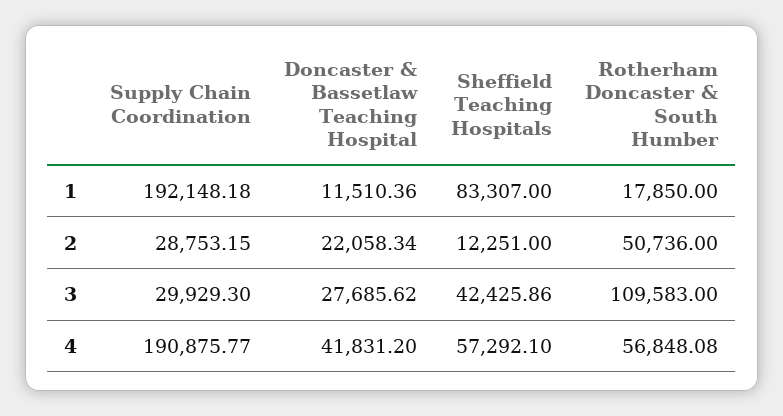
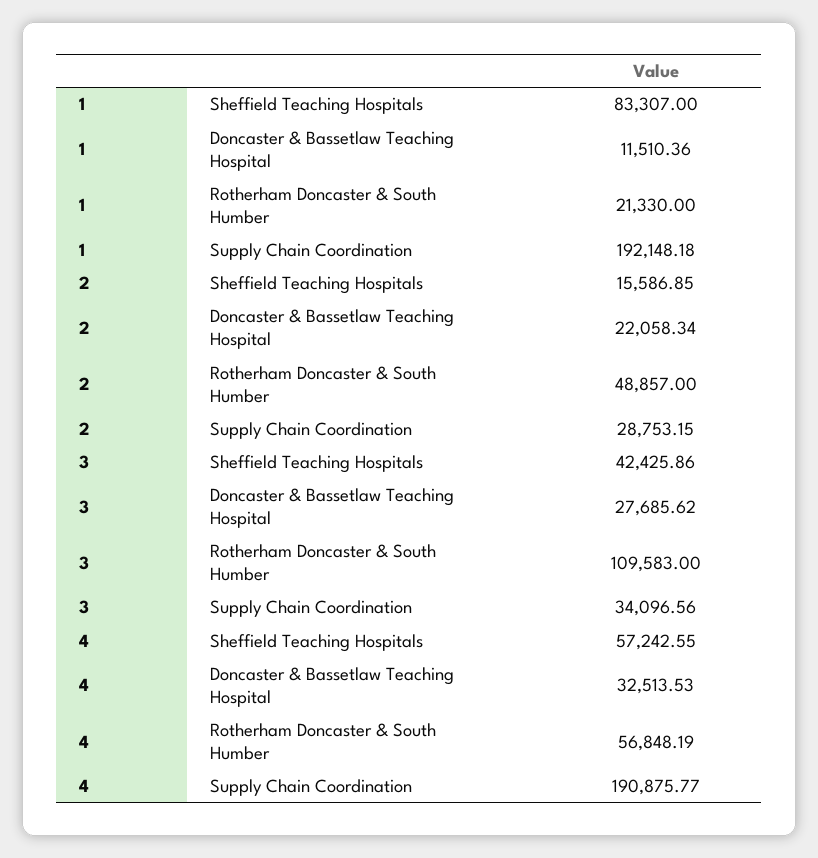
Rotherham Doncaster & South Humber, 1: 17850 -> 21330
Sheffield Teaching Hospitals, 2: 12251 -> 15586.85
Rotherham Doncaster & South Humber, 2: 50736 -> 48857
Supply Chain Coordination, 3: 29929.3 -> 34096.56
Doncaster & Bassetlaw Teaching Hospital, 4: 41831.2 -> 32513.53
Sheffield Teaching Hospitals, 4: 57292.1 -> 57242.55
Rotherham Doncaster & South Humber, 4: 56848.08 -> 56848.19

